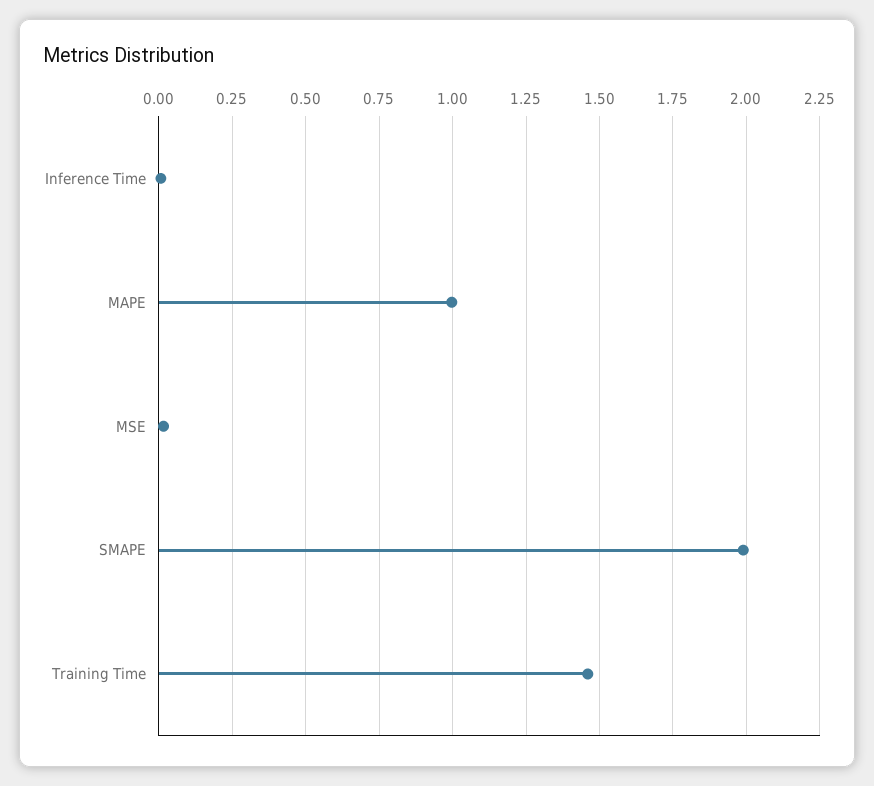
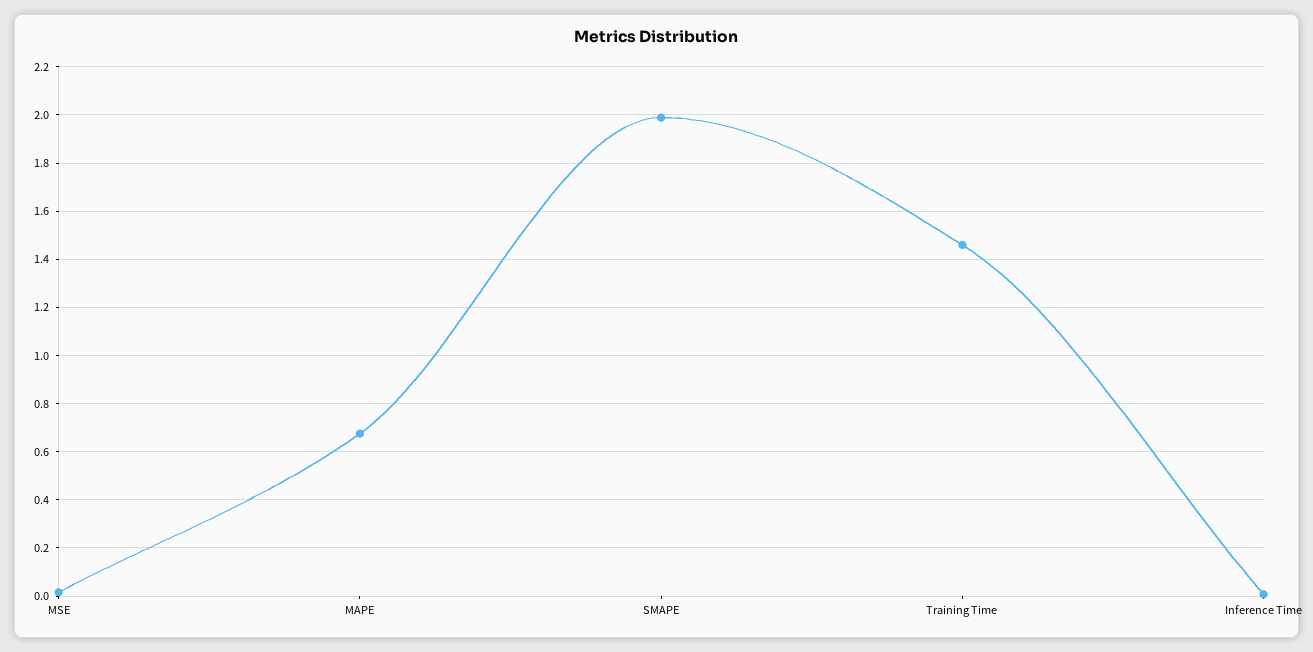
MAPE: 1 -> 0.675

